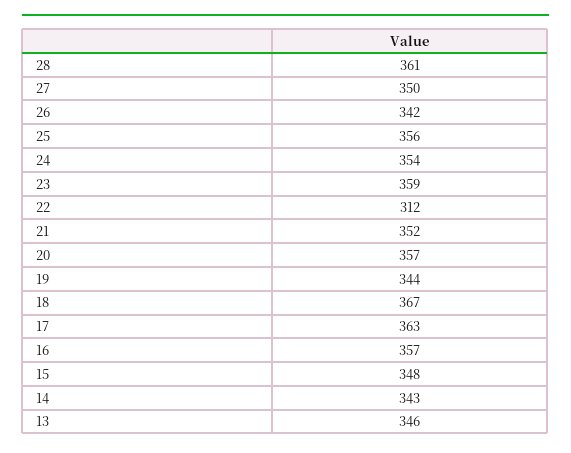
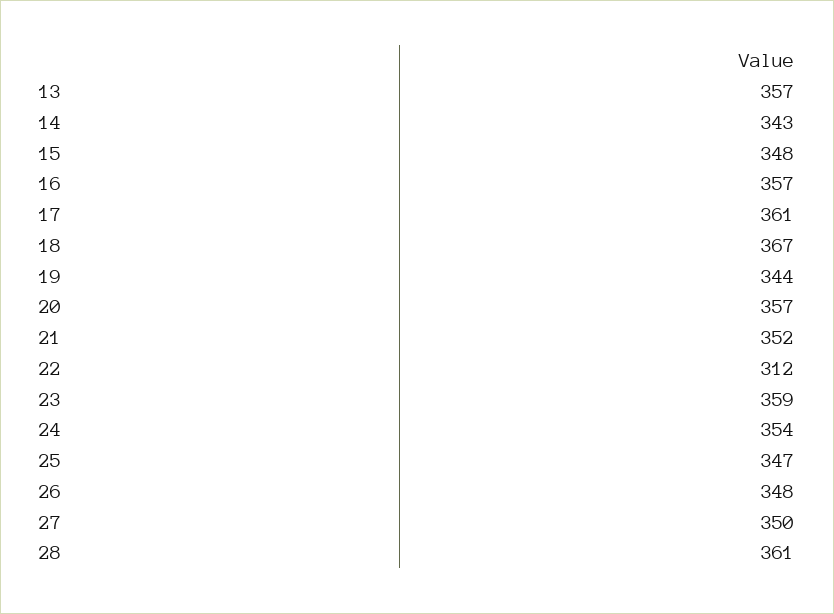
26: 342 -> 348
25: 356 -> 347
17: 363 -> 361
13: 346 -> 357

